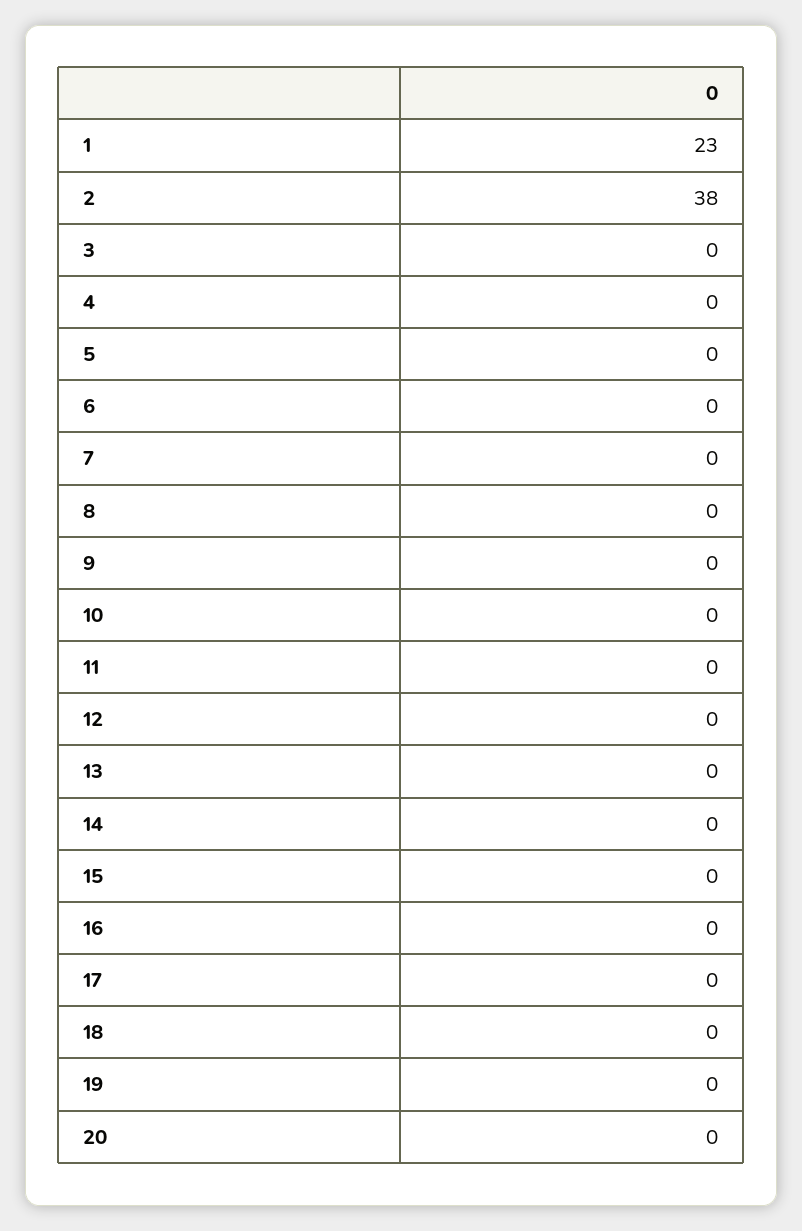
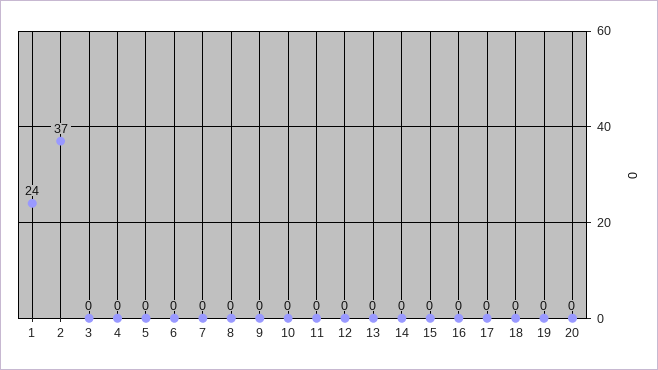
1: 23 -> 24
2: 38 -> 37

